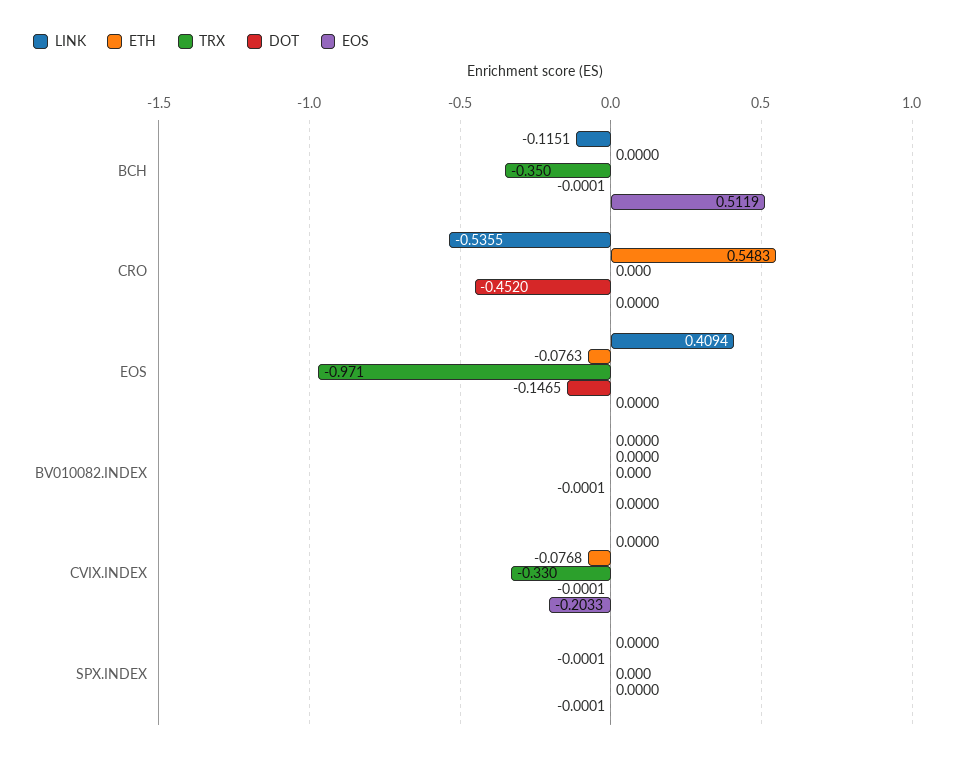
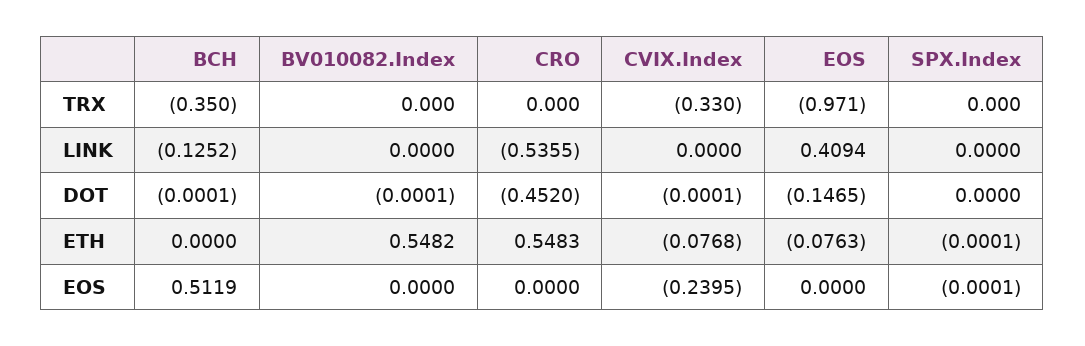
LINK, BCH: -0.1151 -> -0.1252
ETH, BV010082.INDEX: 0 -> 0.5482
EOS, CVIX.INDEX: -0.2033 -> -0.2395

